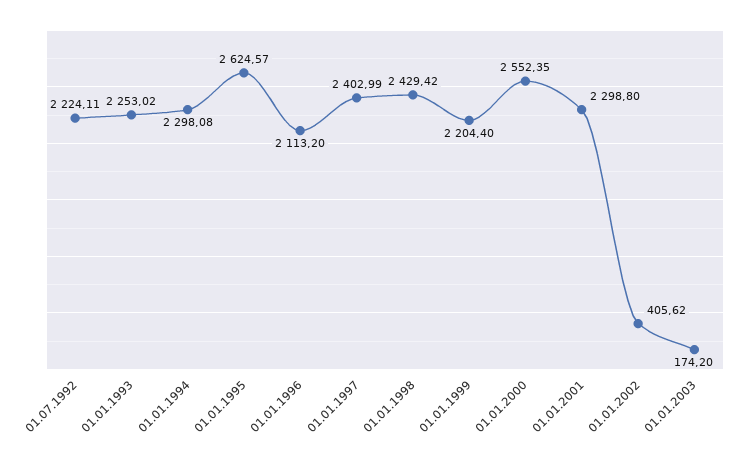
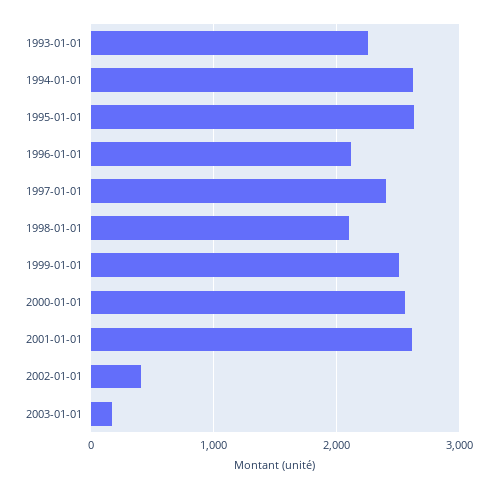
01.07.1992: 2224.11 -> none
01.01.1994: 2298.08 -> 2600
01.01.1998: 2429.42 -> 2100
01.01.1999: 2204.4 -> 2500
01.01.2001: 2298.8 -> 2600

